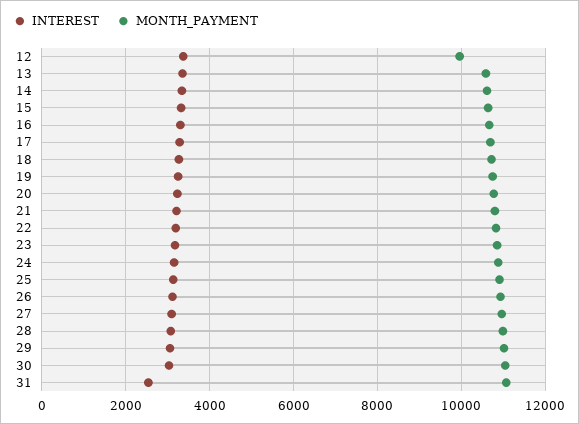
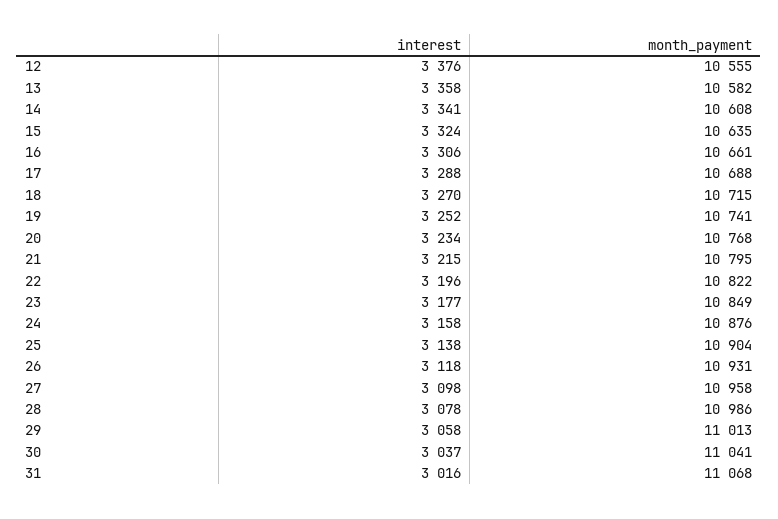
MONTH_PAYMENT, 12: 10000 -> 10555
INTEREST, 31: 2600 -> 3016

